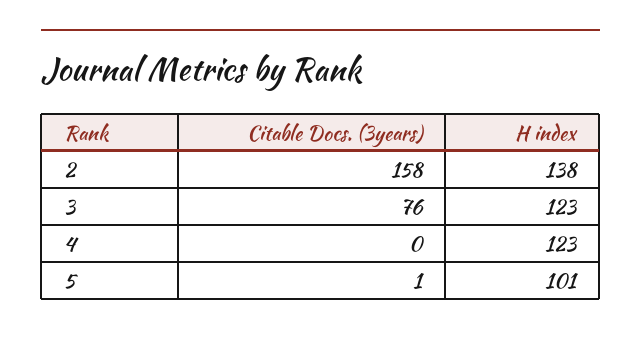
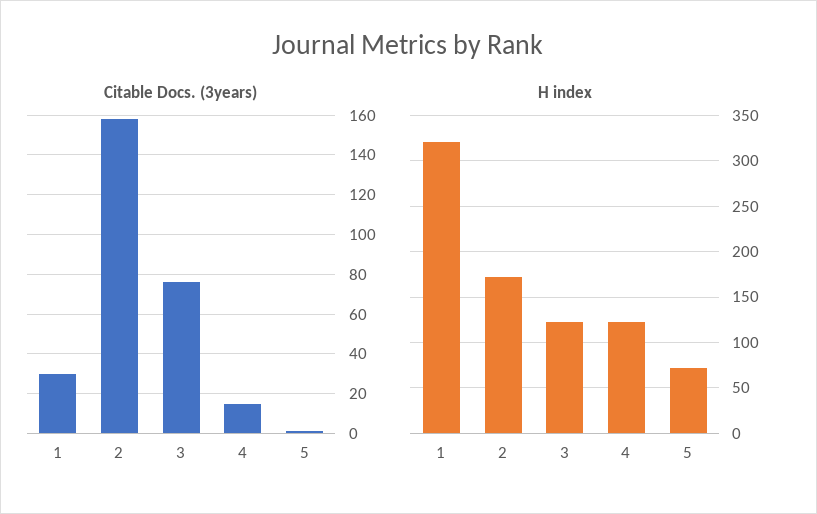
H index, 2: 138 -> 170
Citable Docs. (3years), 4: 0 -> 15
H index, 5: 101 -> 70
Citable Docs. (3years), 1: none -> 30
H index, 1: none -> 320

